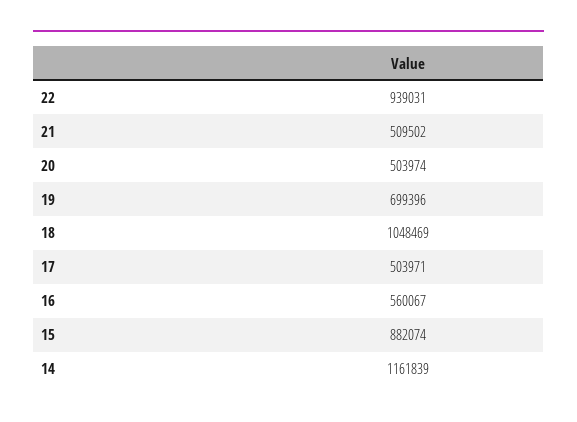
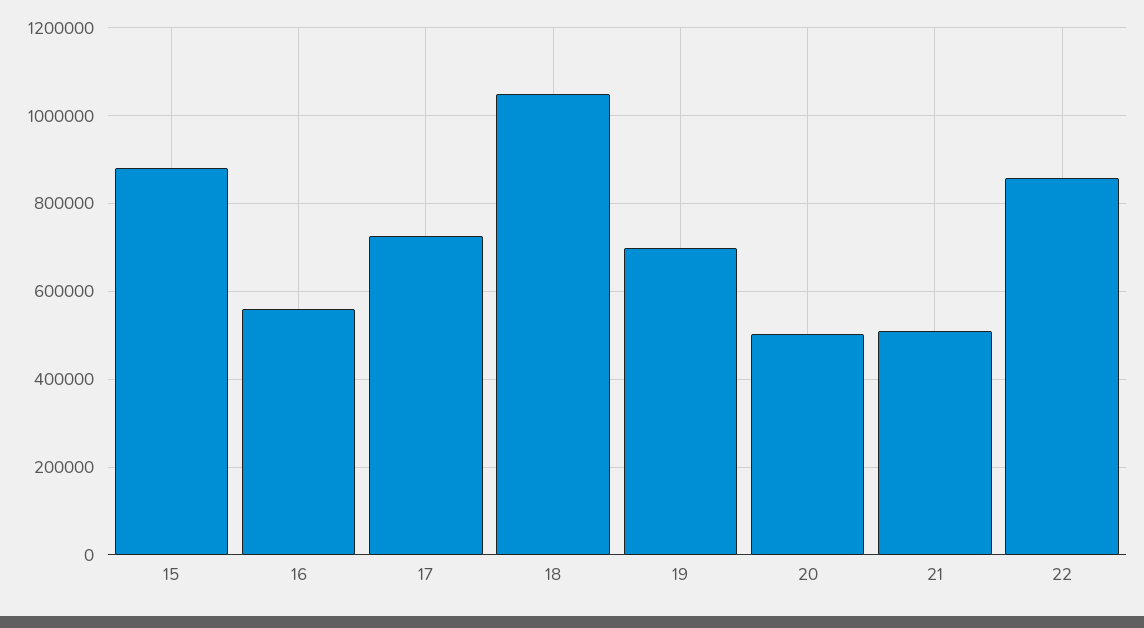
22: 939031 -> 860000
17: 503971 -> 720000
14: 1161839 -> none

